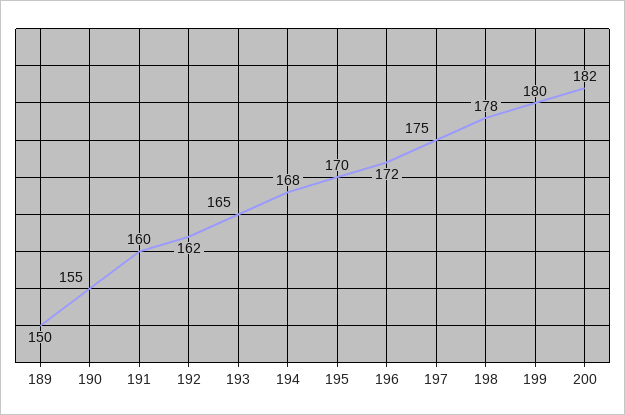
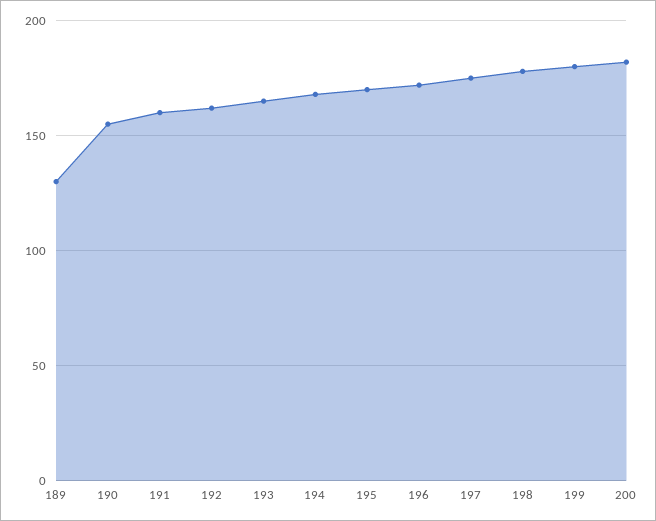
189: 150 -> 130

